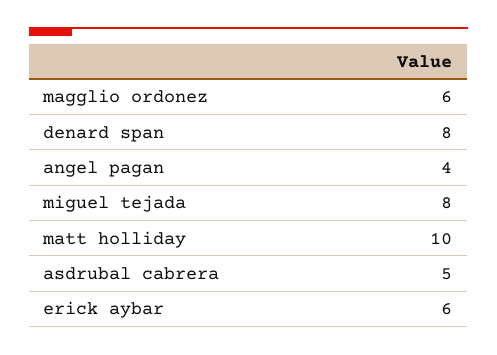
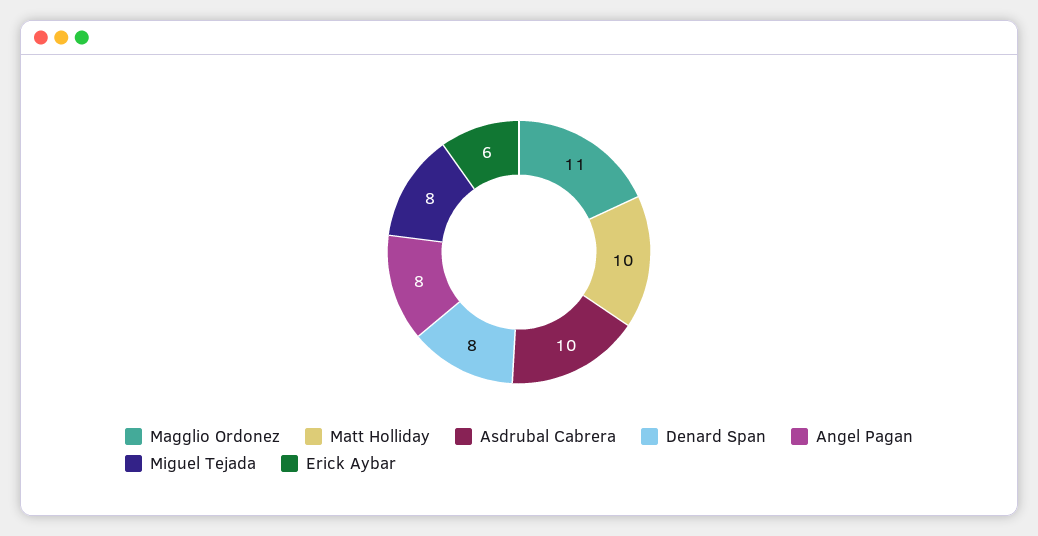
magglio ordonez: 6 -> 11
angel pagan: 4 -> 8
asdrubal cabrera: 5 -> 10

